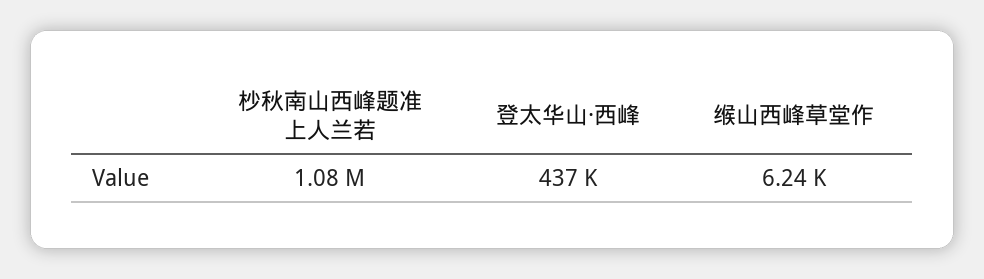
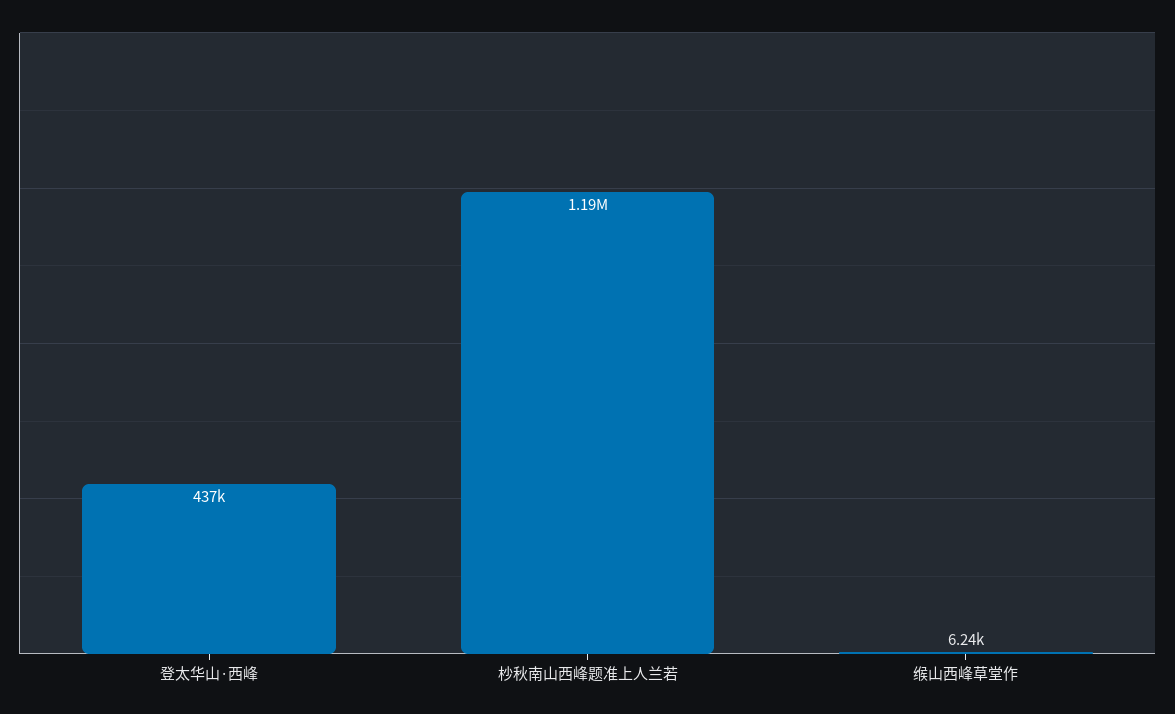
杪秋南山西峰题准上人兰若: 1080000 -> 1190000

